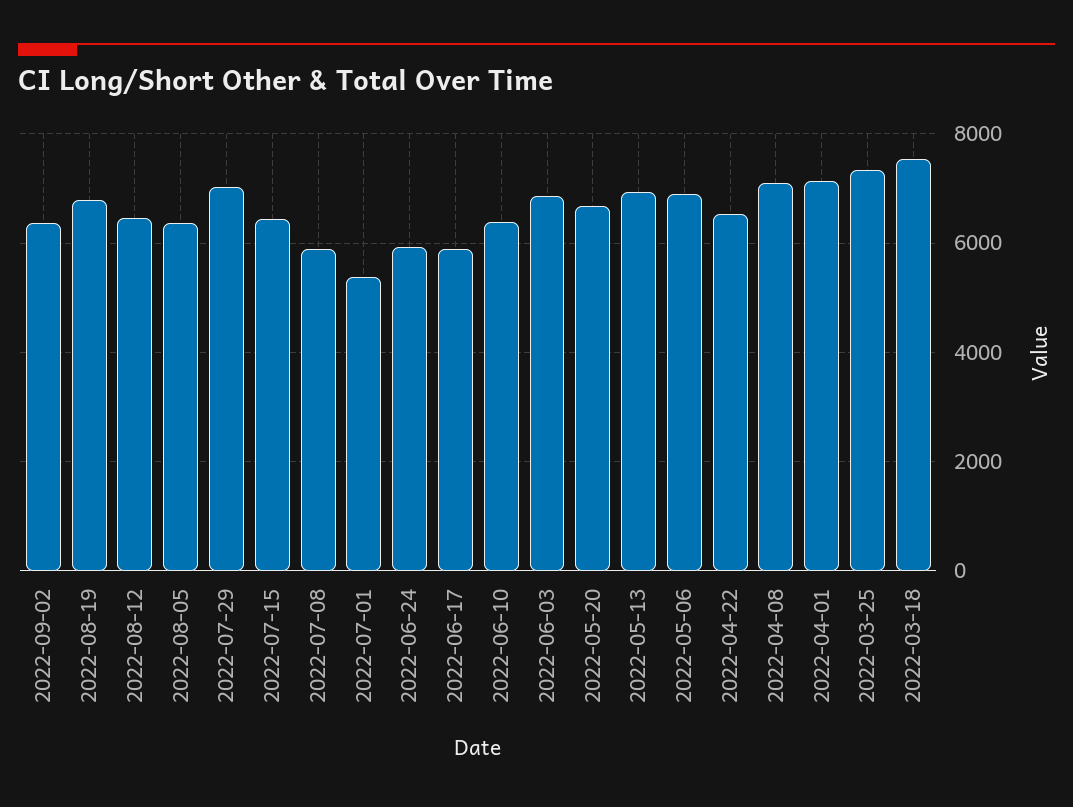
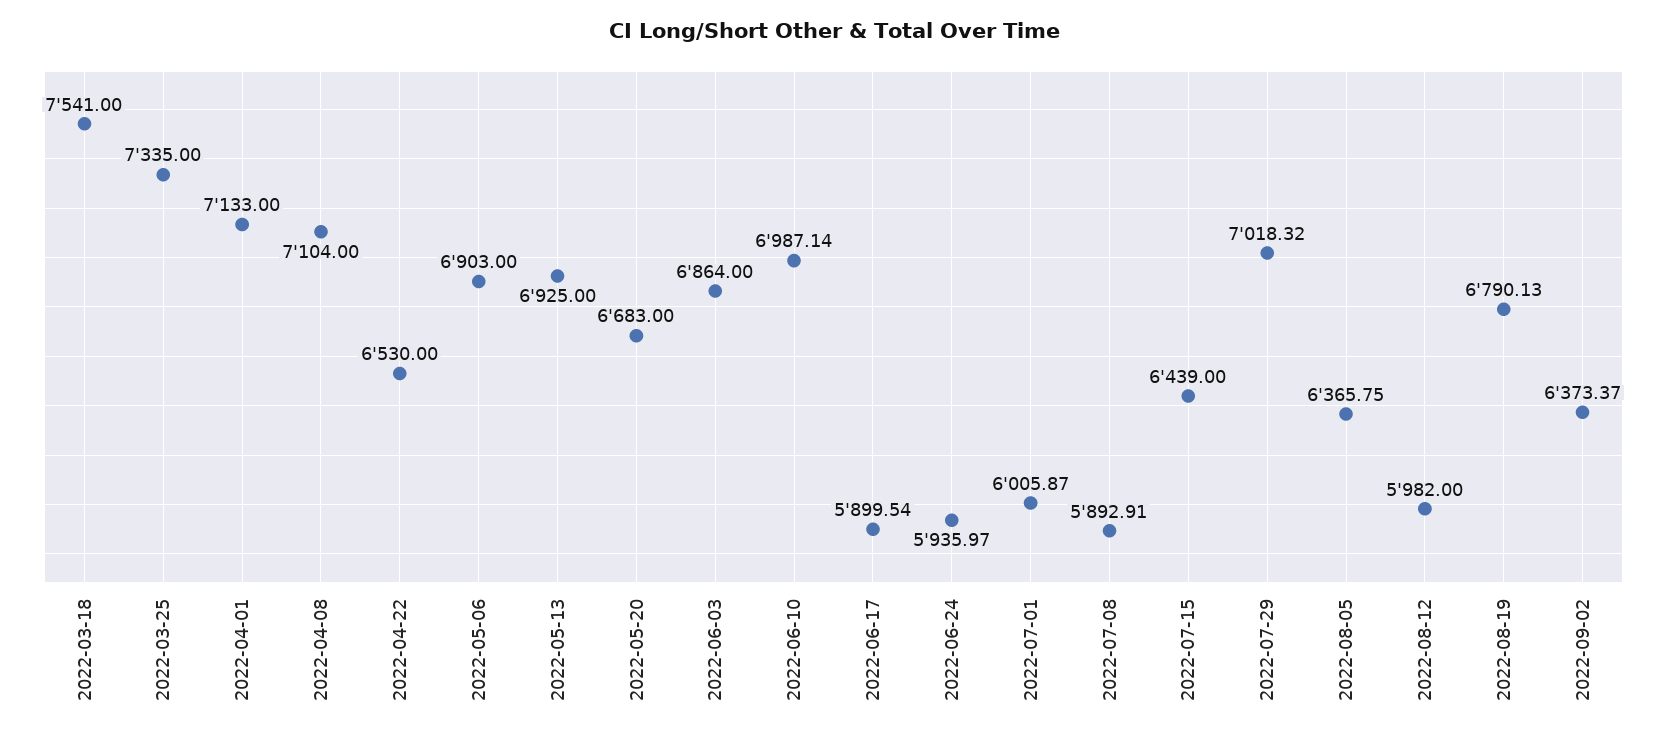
2022-08-12: 6400 -> 5982
2022-07-01: 5400 -> 6005.87
2022-06-10: 6400 -> 6987.14

